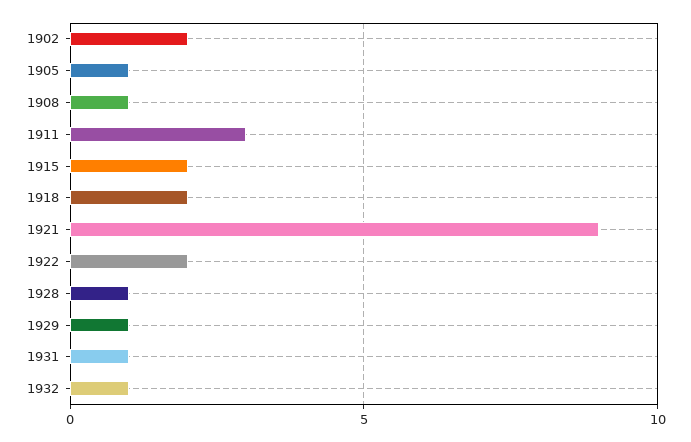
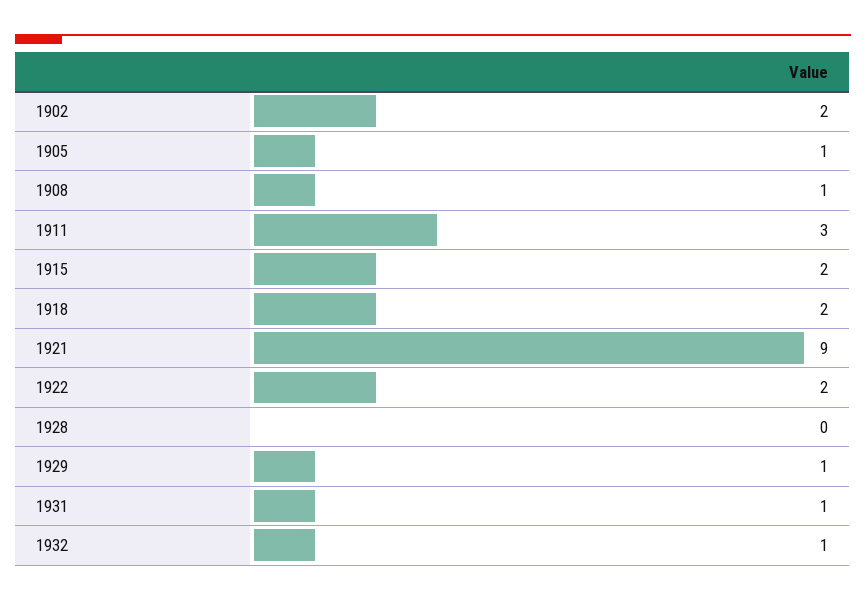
1928: 1 -> 0

